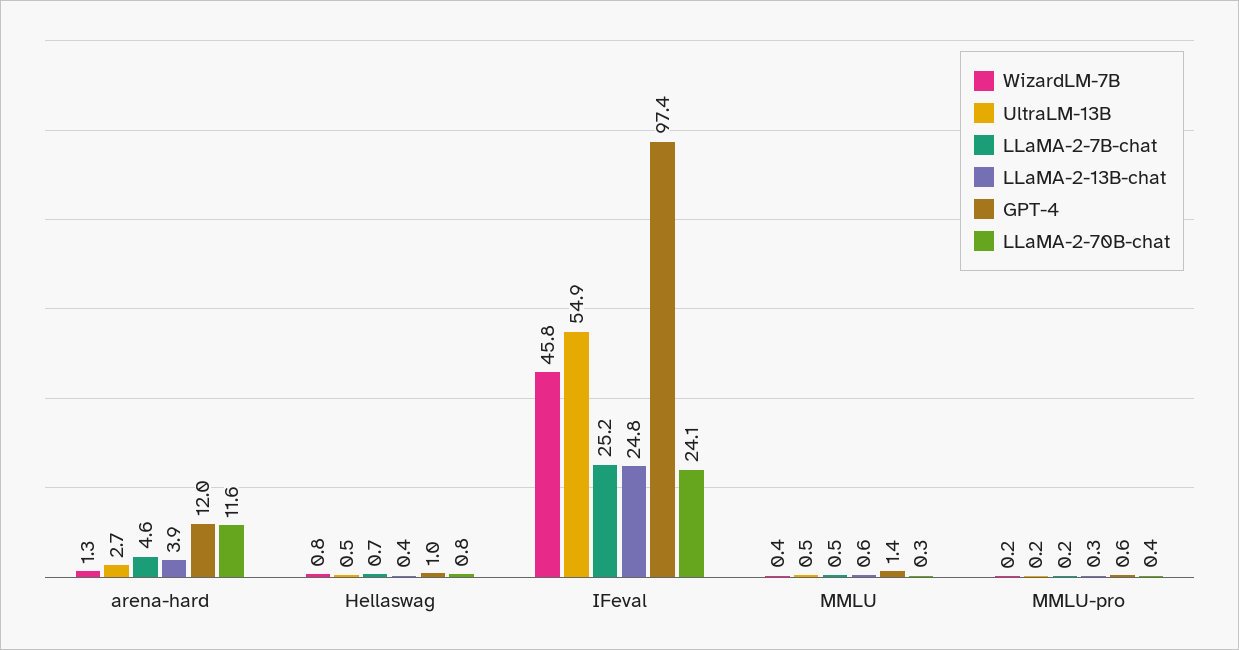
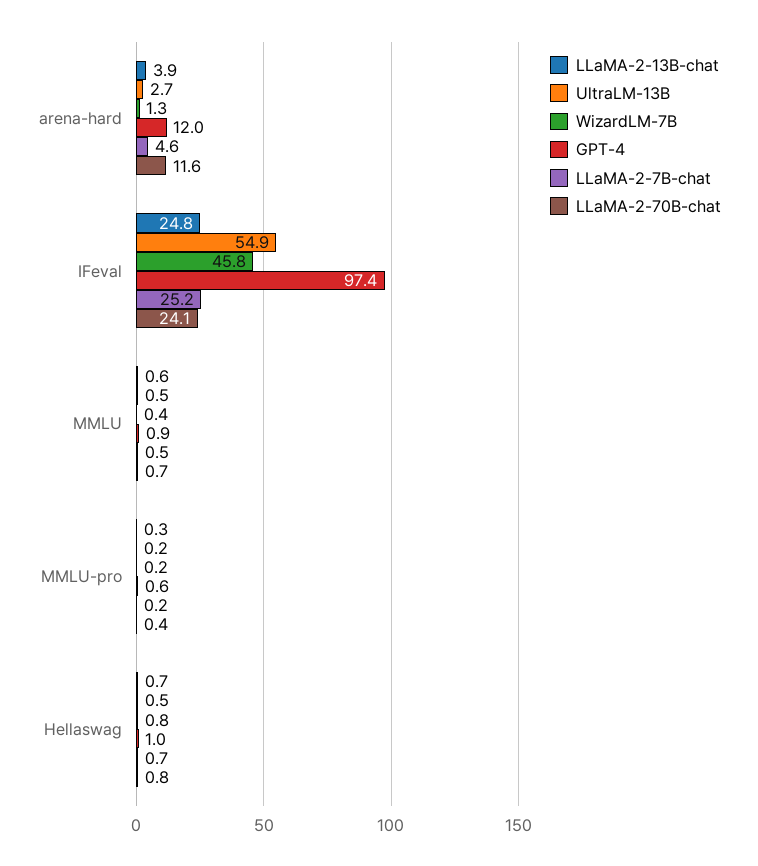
LLaMA-2-13B-chat, Hellaswag: 0.4 -> 0.7
GPT-4, MMLU: 1.4 -> 0.9
LLaMA-2-70B-chat, MMLU: 0.3 -> 0.7

